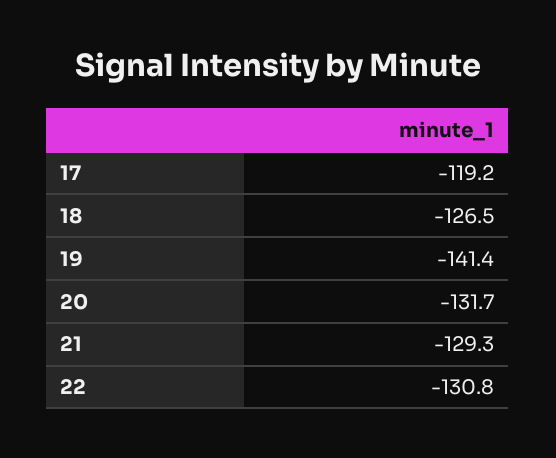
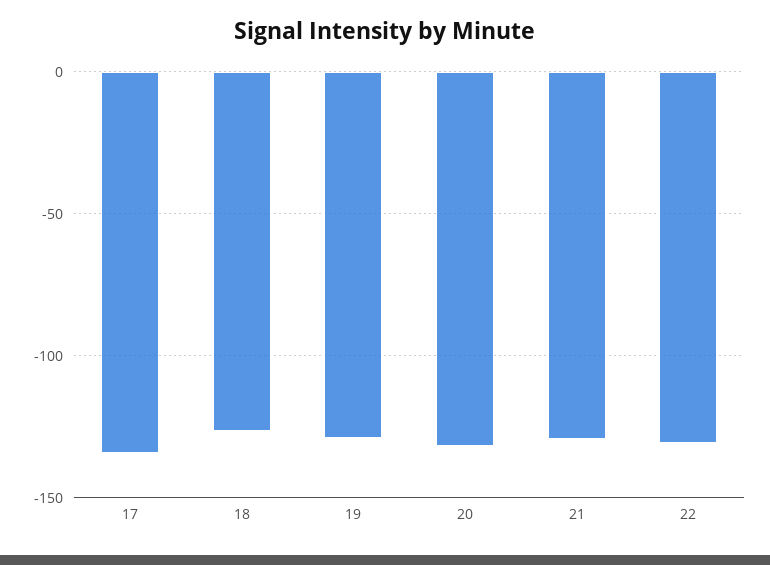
17: -119.2 -> -135
19: -141.4 -> -130

